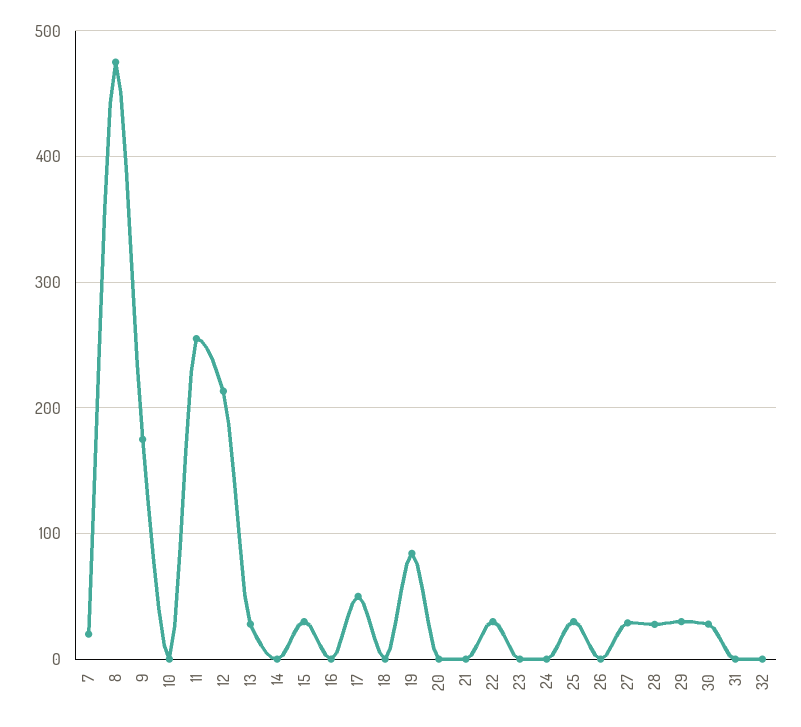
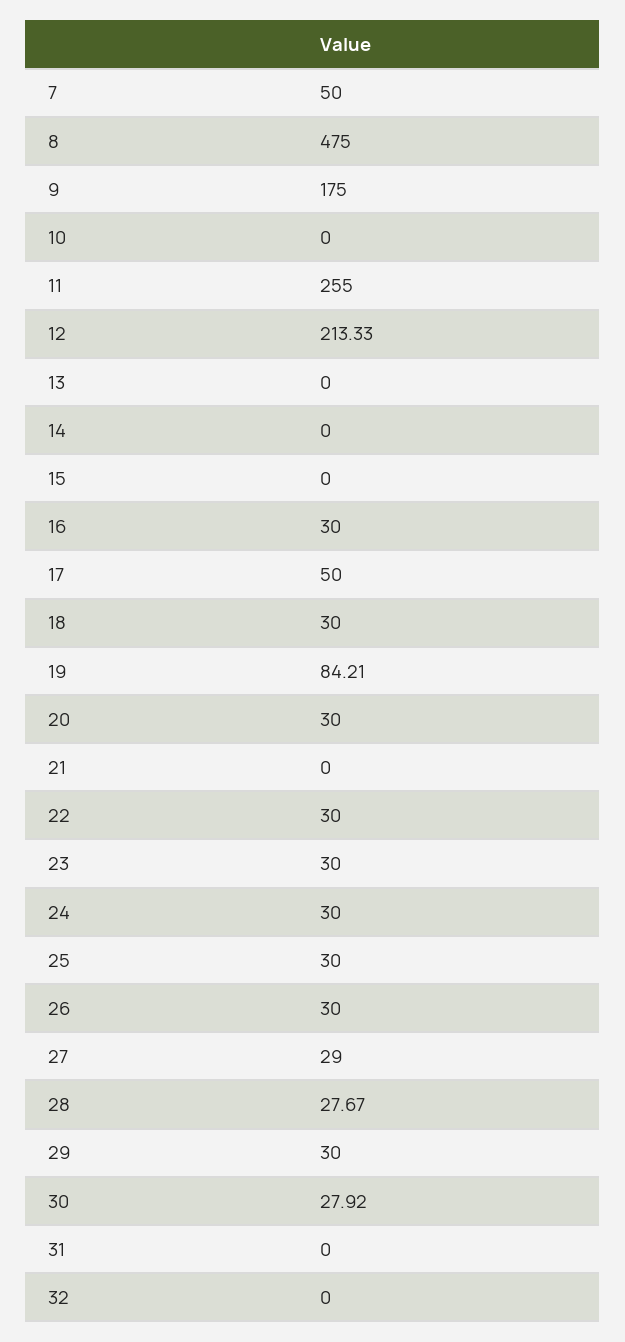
7: 20 -> 50
13: 30 -> 0
15: 30 -> 0
16: 0 -> 30
18: 0 -> 30
20: 0 -> 30
23: 0 -> 30
24: 0 -> 30
26: 0 -> 30

